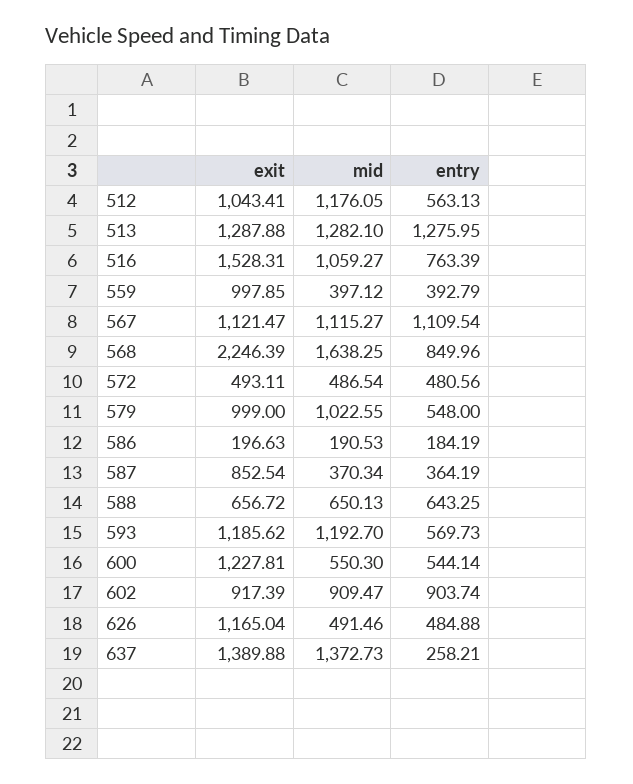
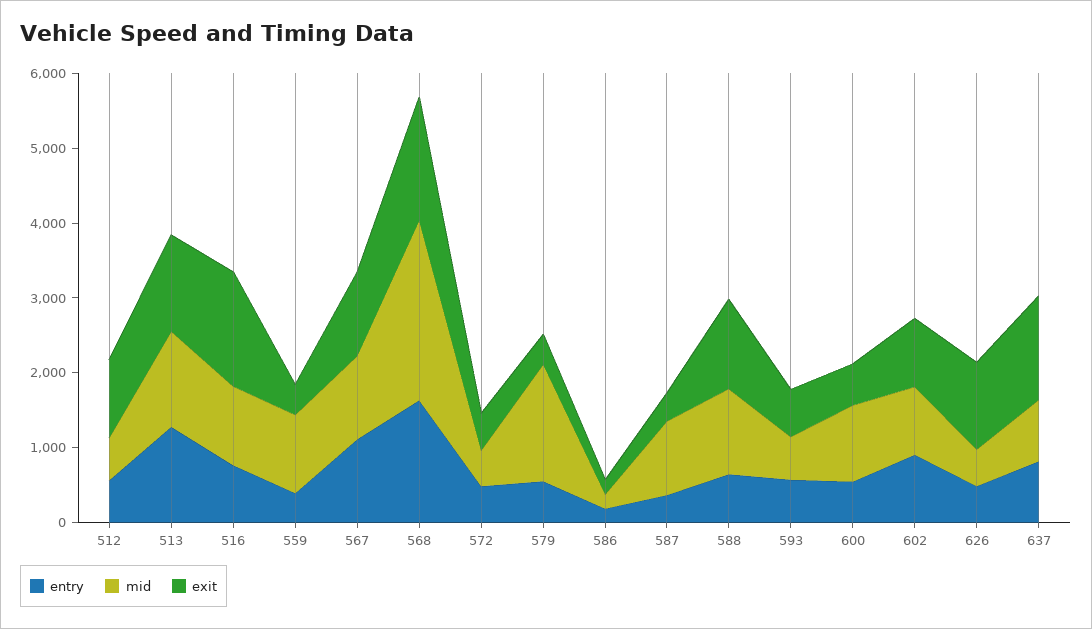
mid, 512: 1176.05 -> 600
exit, 559: 997.85 -> 400
mid, 559: 397.12 -> 1000
exit, 568: 2246.39 -> 1600
mid, 568: 1638.25 -> 2400
entry, 568: 849.96 -> 1600
exit, 579: 999 -> 400
mid, 579: 1022.55 -> 1600
exit, 587: 852.54 -> 400
mid, 587: 370.34 -> 1000
exit, 588: 656.72 -> 1200
mid, 588: 650.13 -> 1200
exit, 593: 1185.62 -> 600
mid, 593: 1192.7 -> 600
exit, 600: 1227.81 -> 600
mid, 600: 550.3 -> 1000
mid, 637: 1372.73 -> 800
entry, 637: 258.21 -> 800

